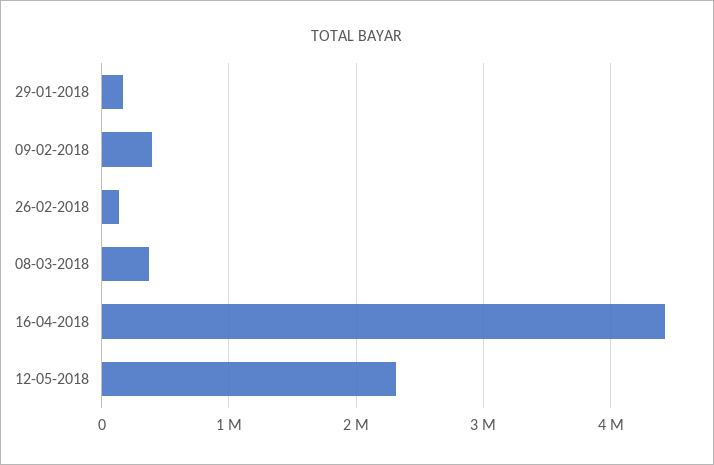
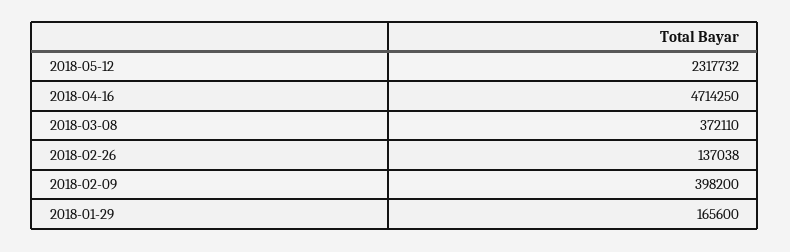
16-04-2018: 4400000 -> 4714250

